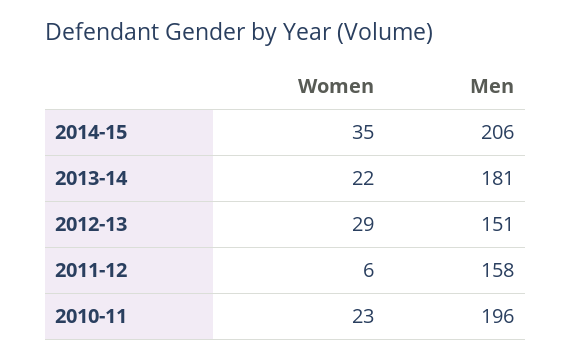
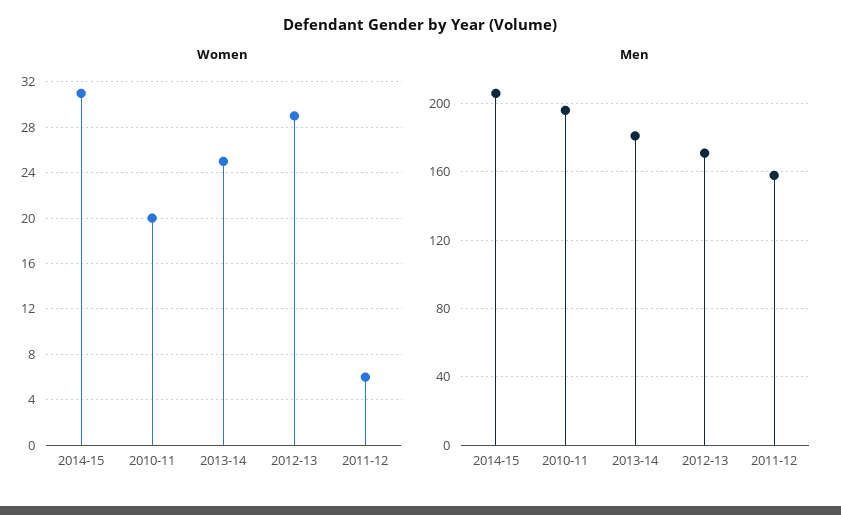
Women, 2014-15: 35 -> 31
Women, 2013-14: 22 -> 25
Men, 2012-13: 151 -> 170
Women, 2010-11: 23 -> 20

